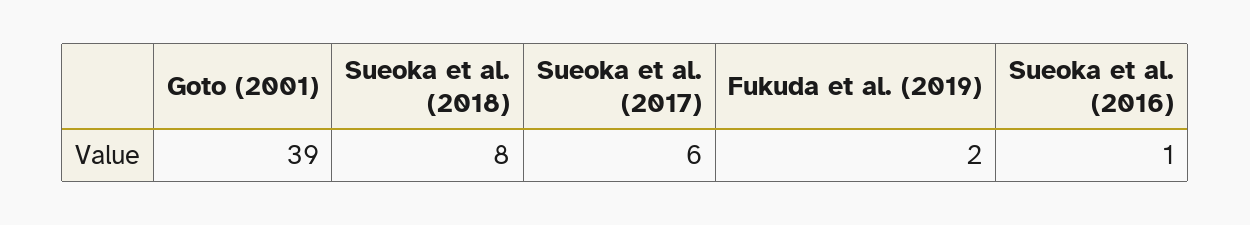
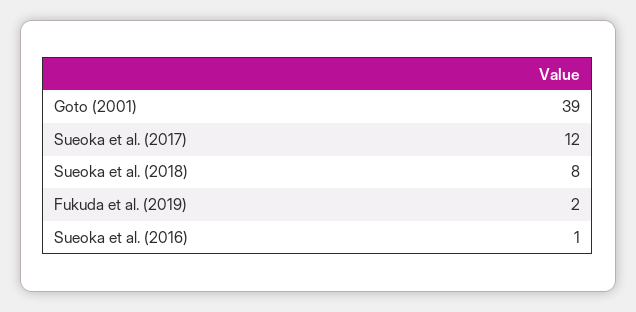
Sueoka et al. (2017): 6 -> 12

